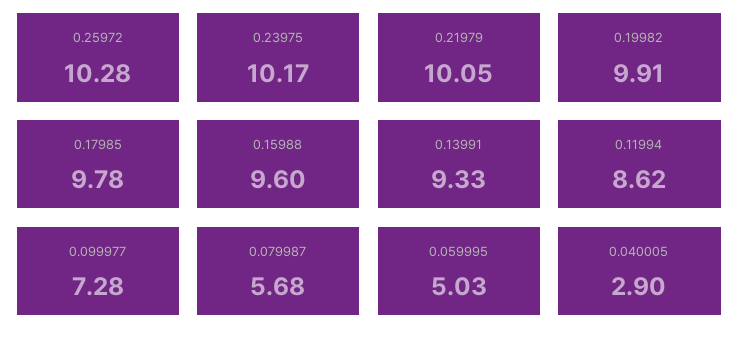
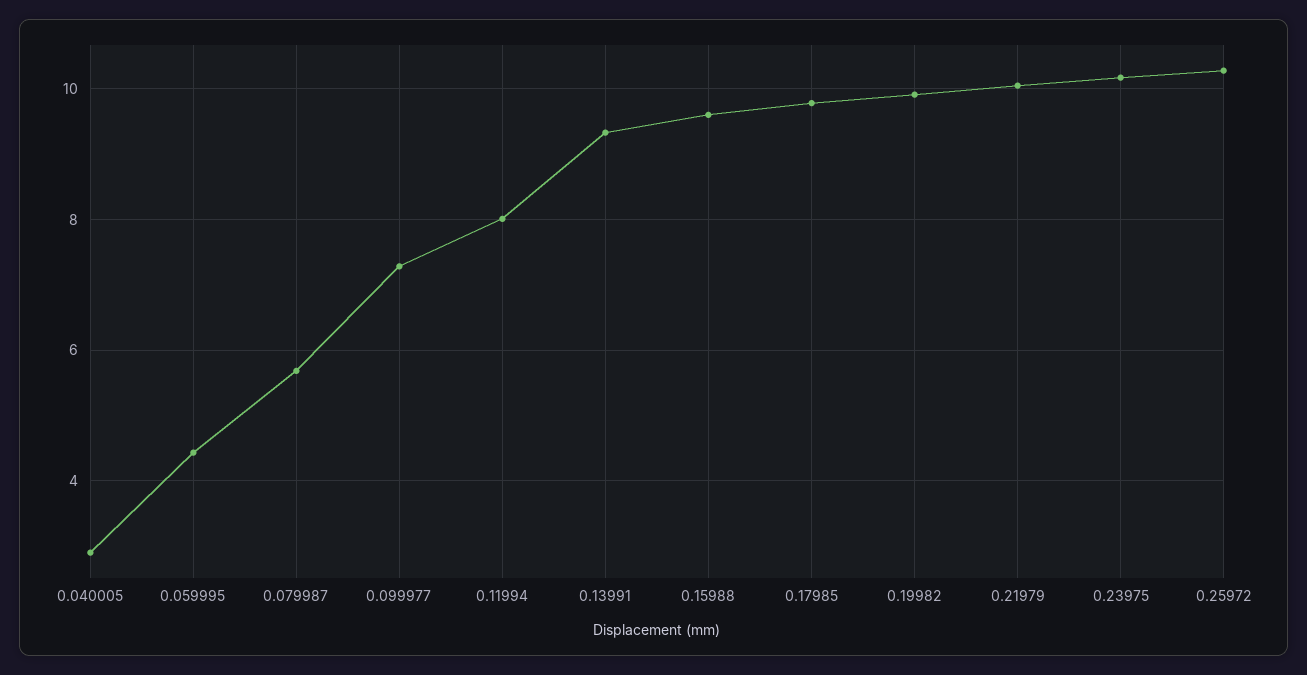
0.11994: 8.62 -> 8
0.059995: 5.03 -> 4.4

